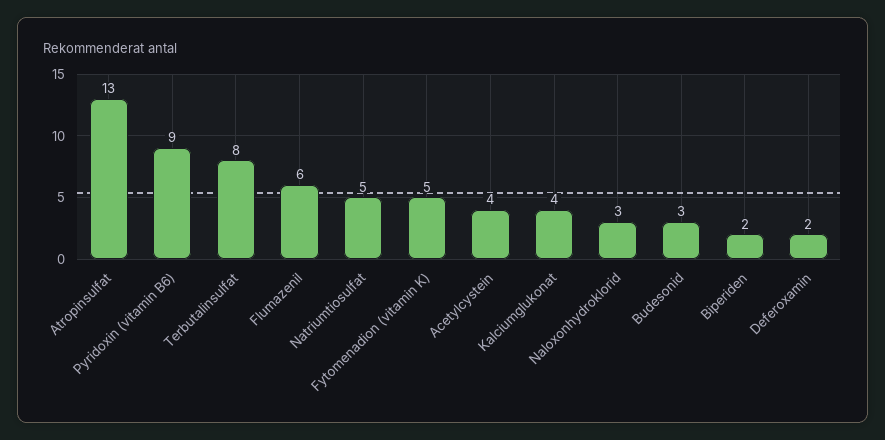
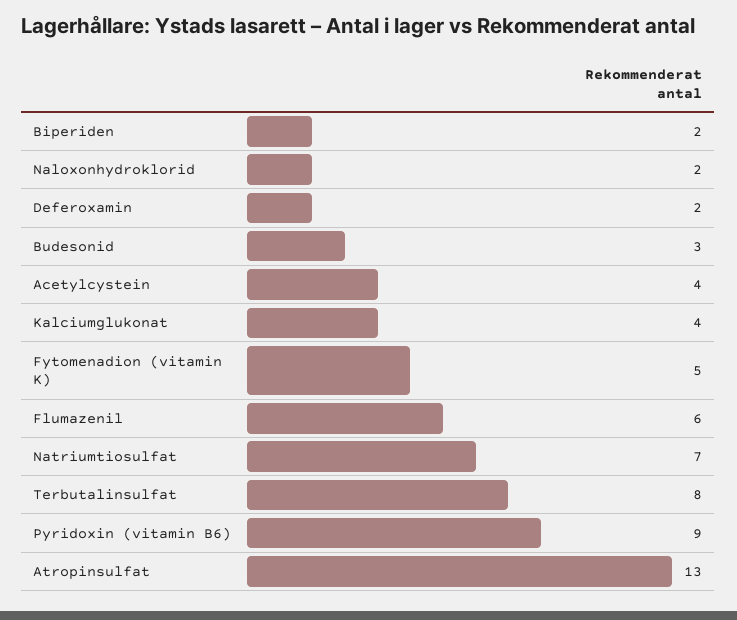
Natriumtiosulfat: 5 -> 7
Naloxonhydroklorid: 3 -> 2

